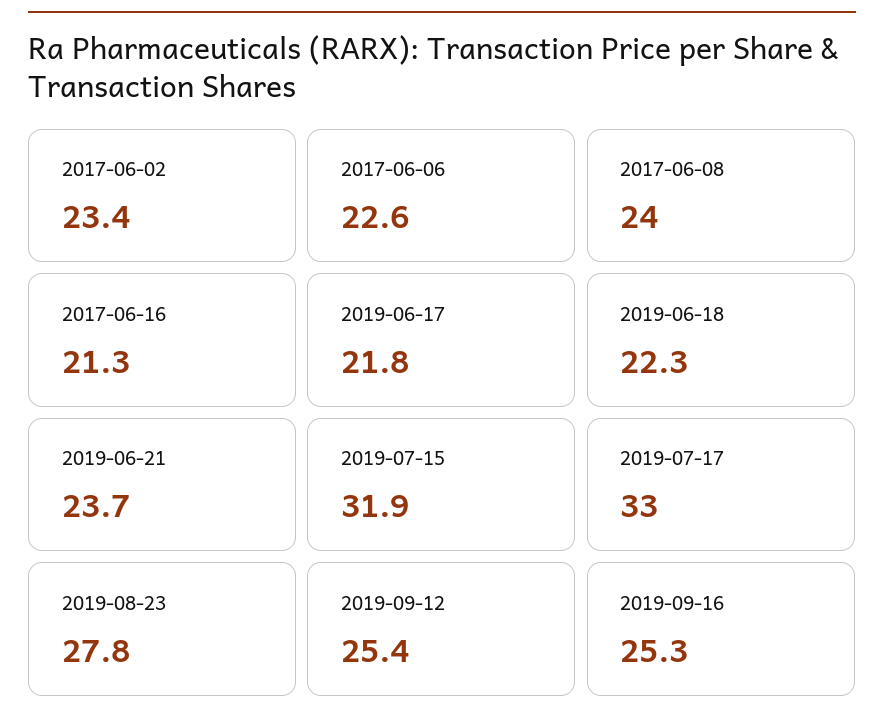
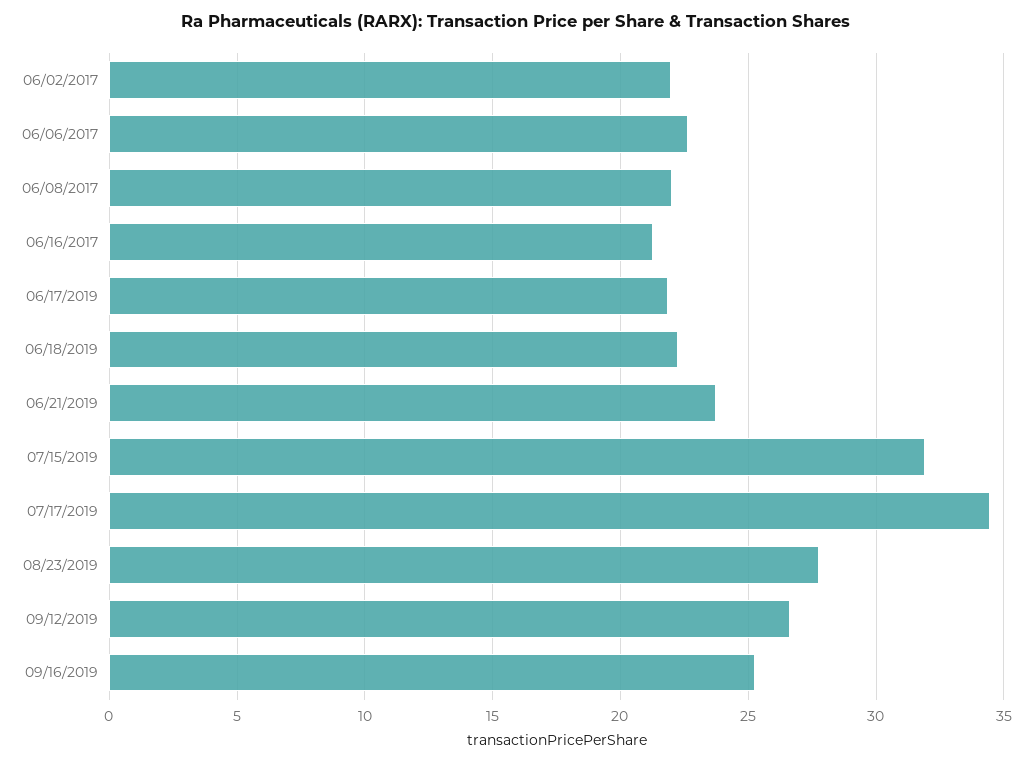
2017-06-02: 23.4 -> 22
2017-06-08: 24 -> 22
2019-07-17: 33 -> 34.5
2019-09-12: 25.4 -> 26.5

